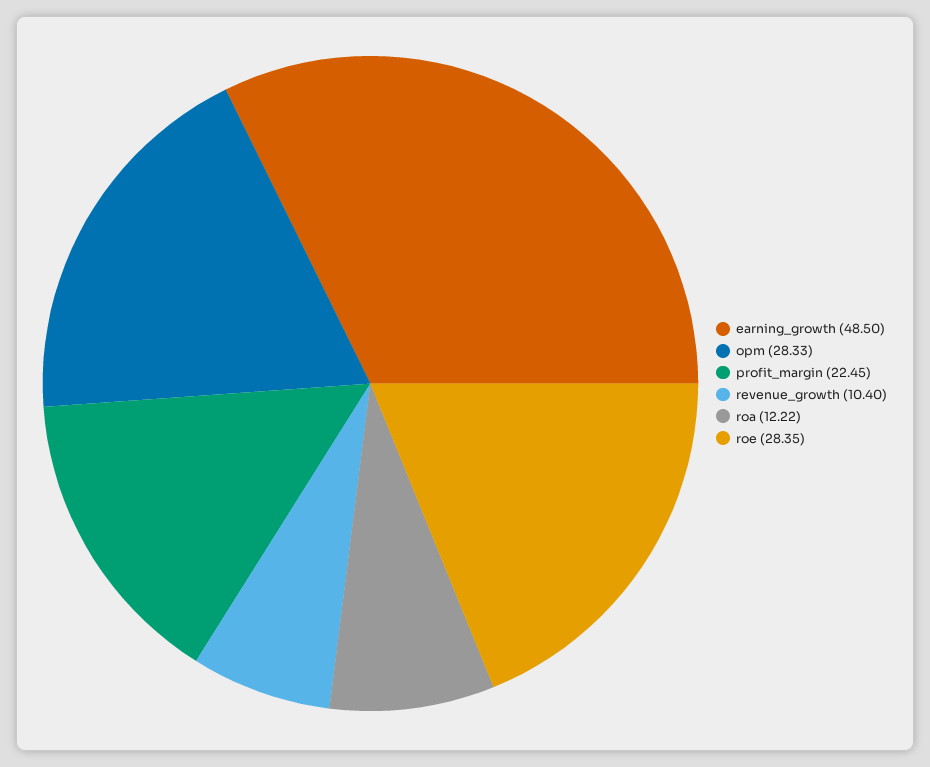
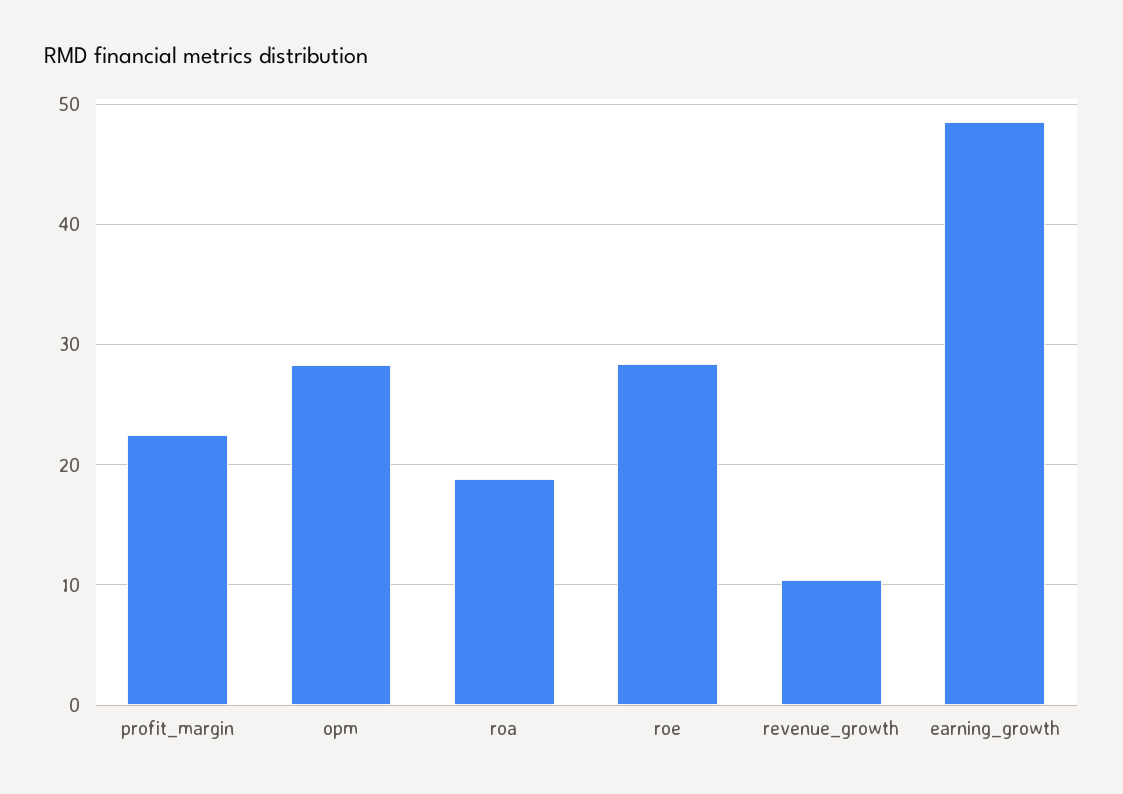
roa: 12.22 -> 19

